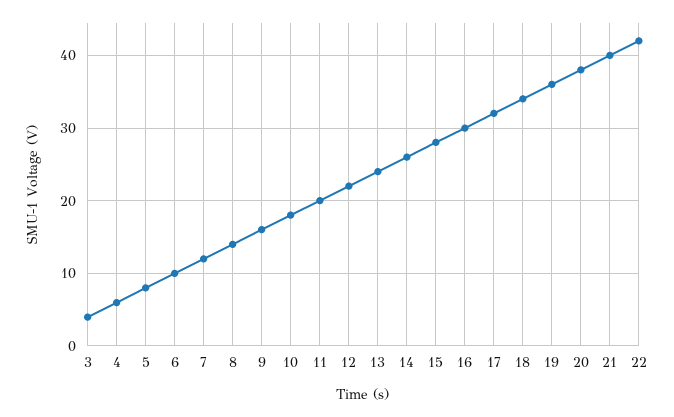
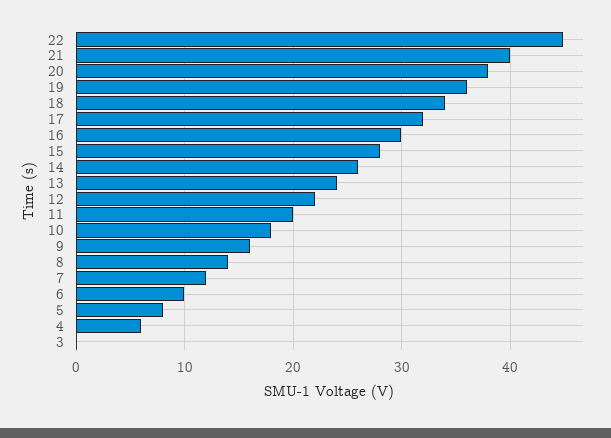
3: 4 -> 0
22: 42 -> 45

